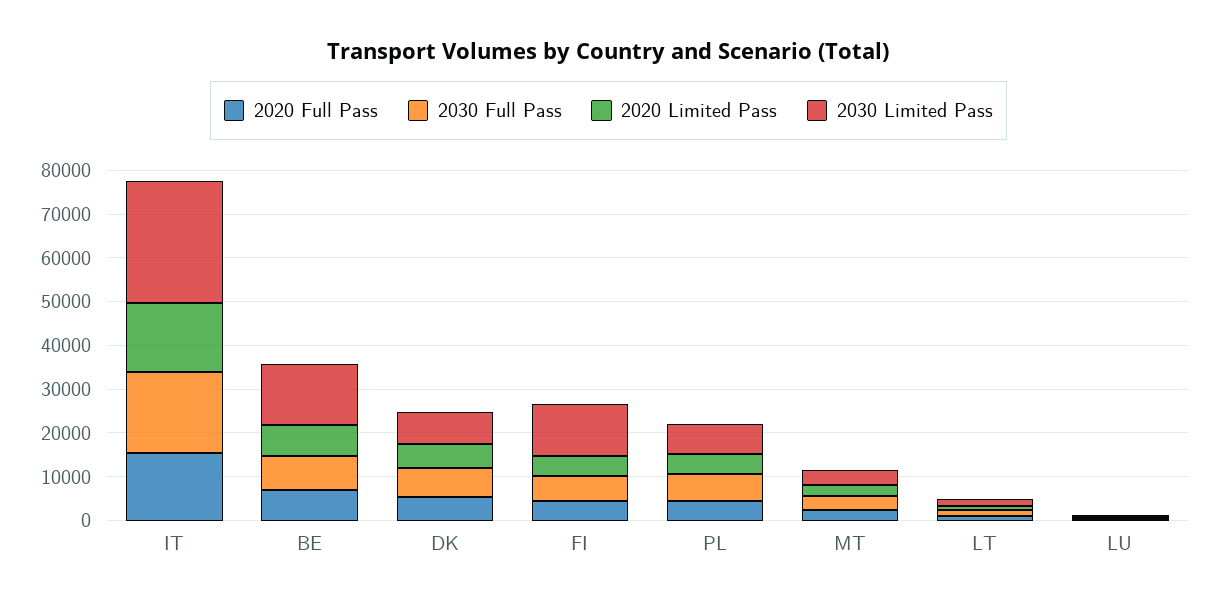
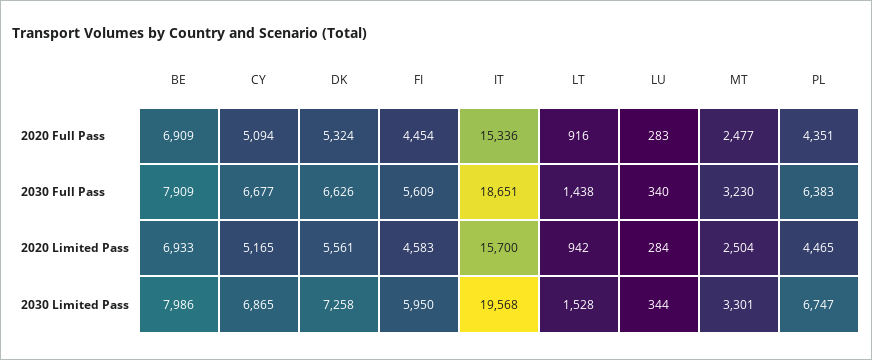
2030 Limited Pass, IT: 28000 -> 19568
2030 Limited Pass, BE: 14000 -> 7986
2030 Limited Pass, FI: 12000 -> 5950
2020 Full Pass, CY: none -> 5094
2030 Full Pass, CY: none -> 6677
2020 Limited Pass, CY: none -> 5165
2030 Limited Pass, CY: none -> 6865

